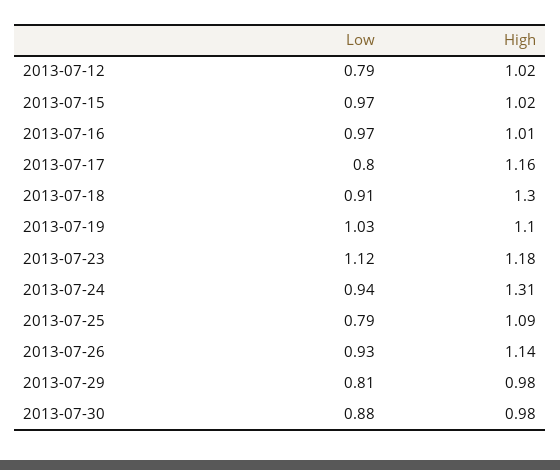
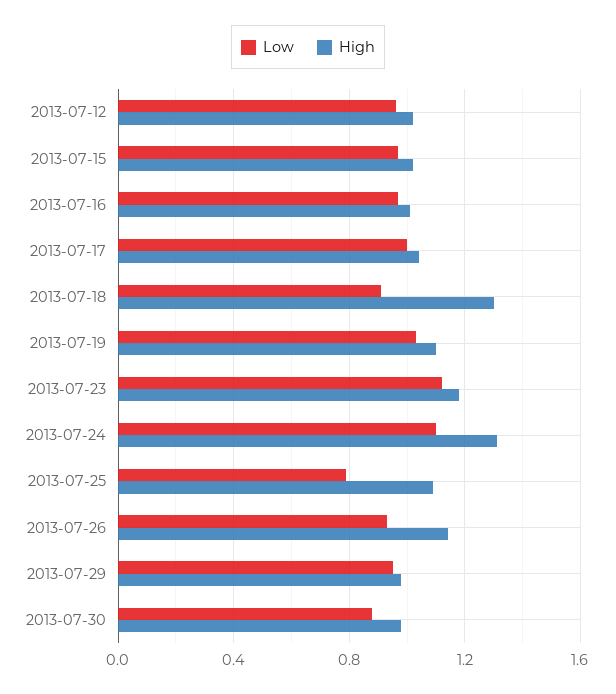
Low, 2013-07-12: 0.79 -> 0.95
Low, 2013-07-17: 0.8 -> 1
High, 2013-07-17: 1.16 -> 1.05
Low, 2013-07-24: 0.94 -> 1.1
Low, 2013-07-29: 0.81 -> 0.95

